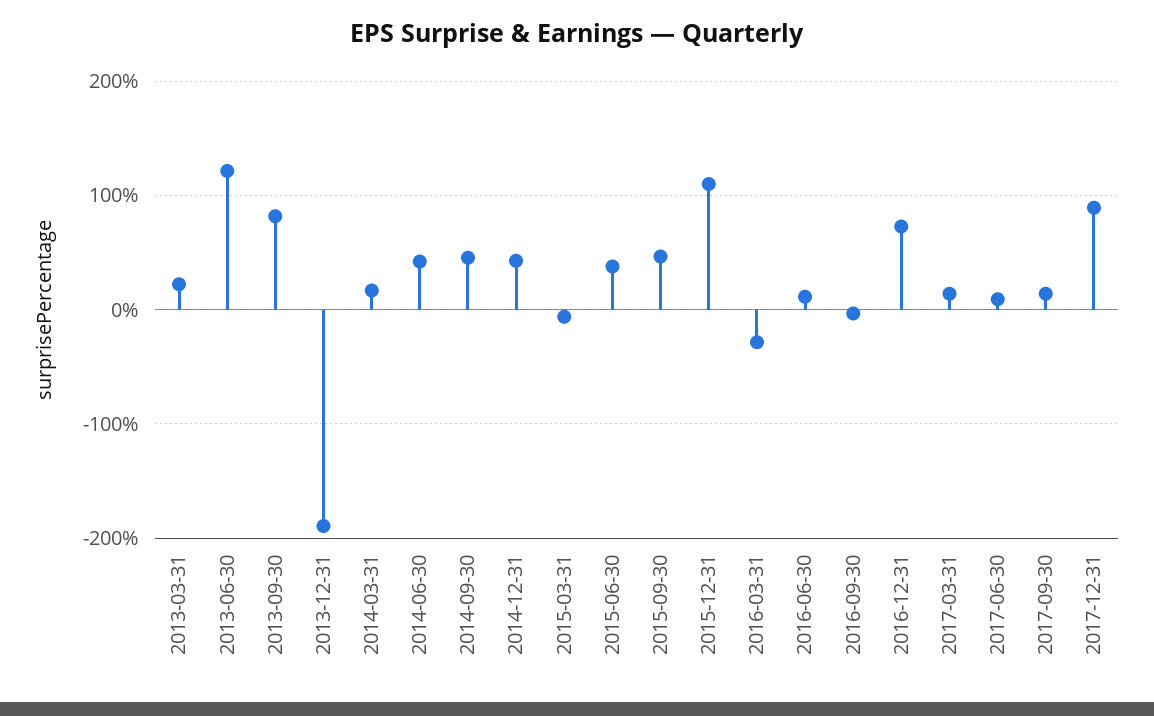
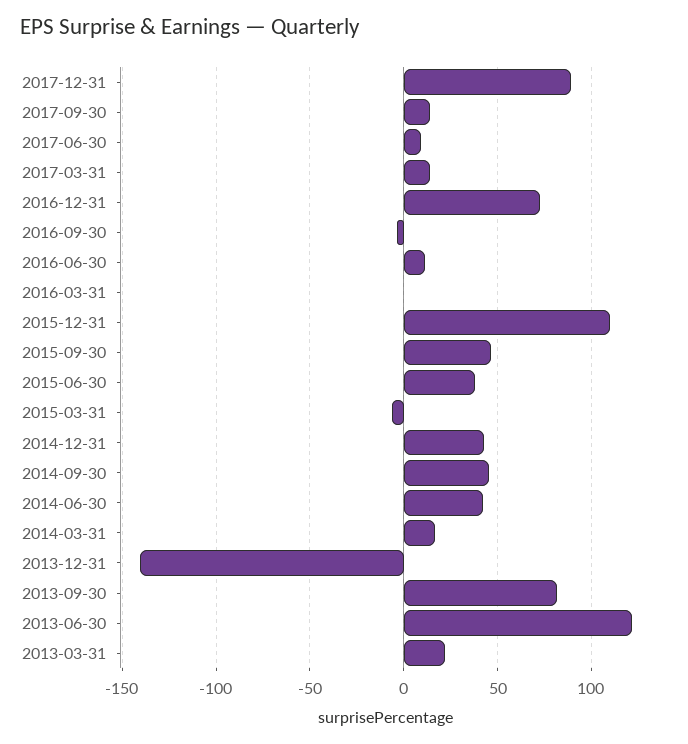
2013-12-31: -190 -> -140
2016-03-31: -30 -> 0

